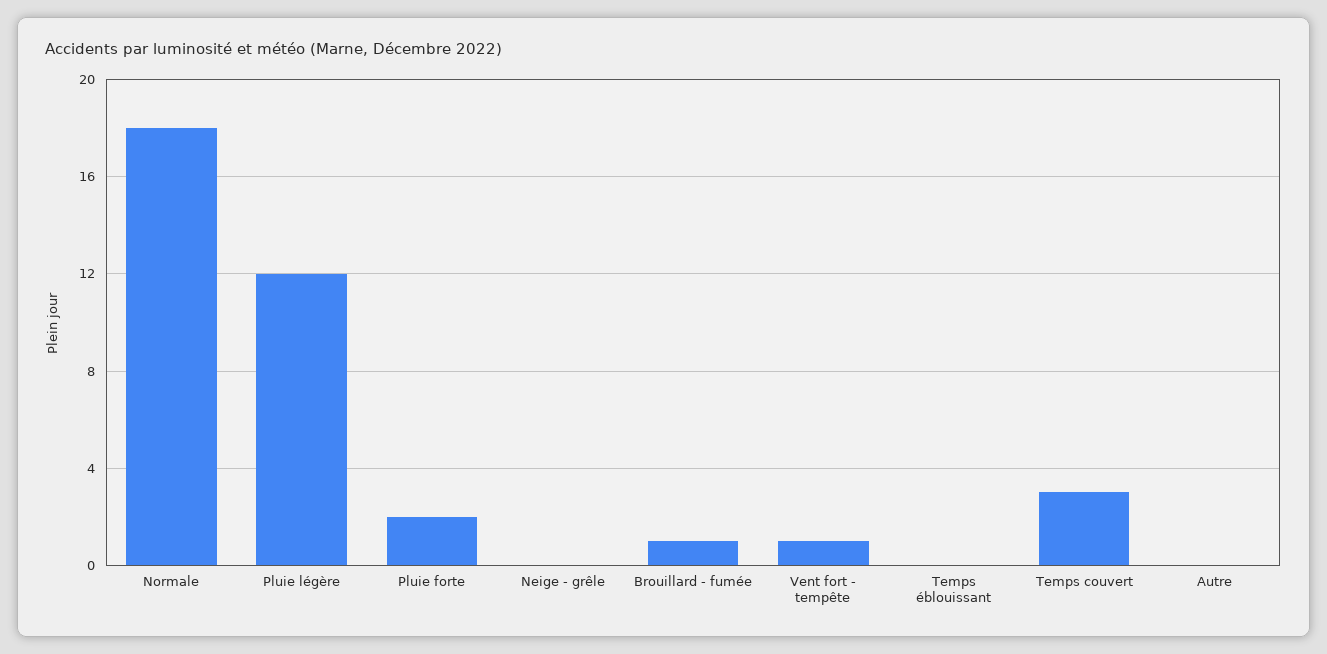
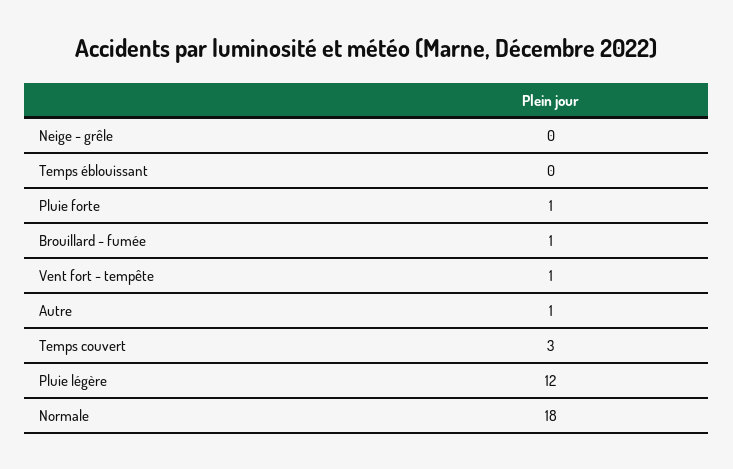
Pluie forte: 2 -> 1
Autre: 0 -> 1

